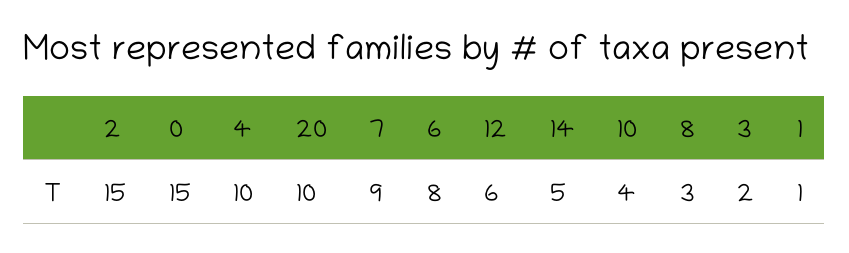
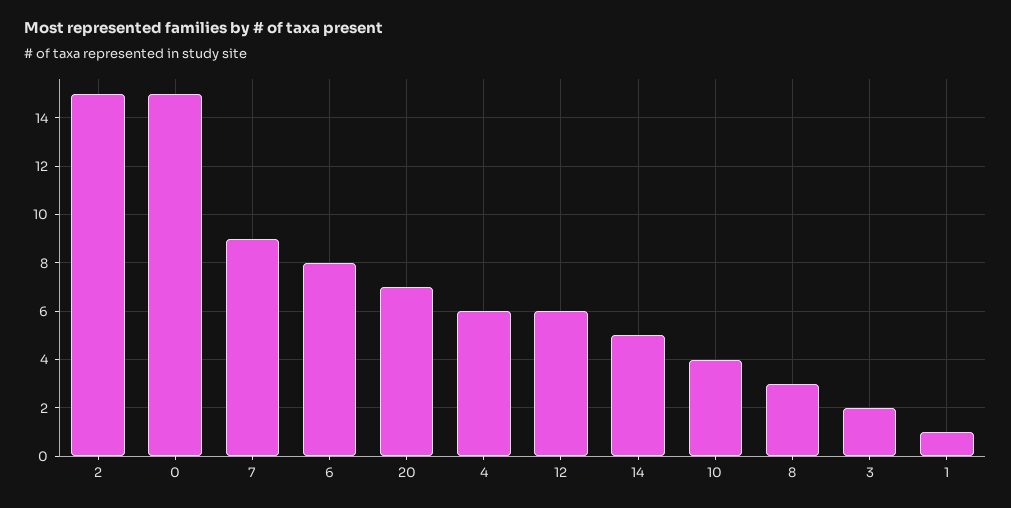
4: 10 -> 6
20: 10 -> 7

